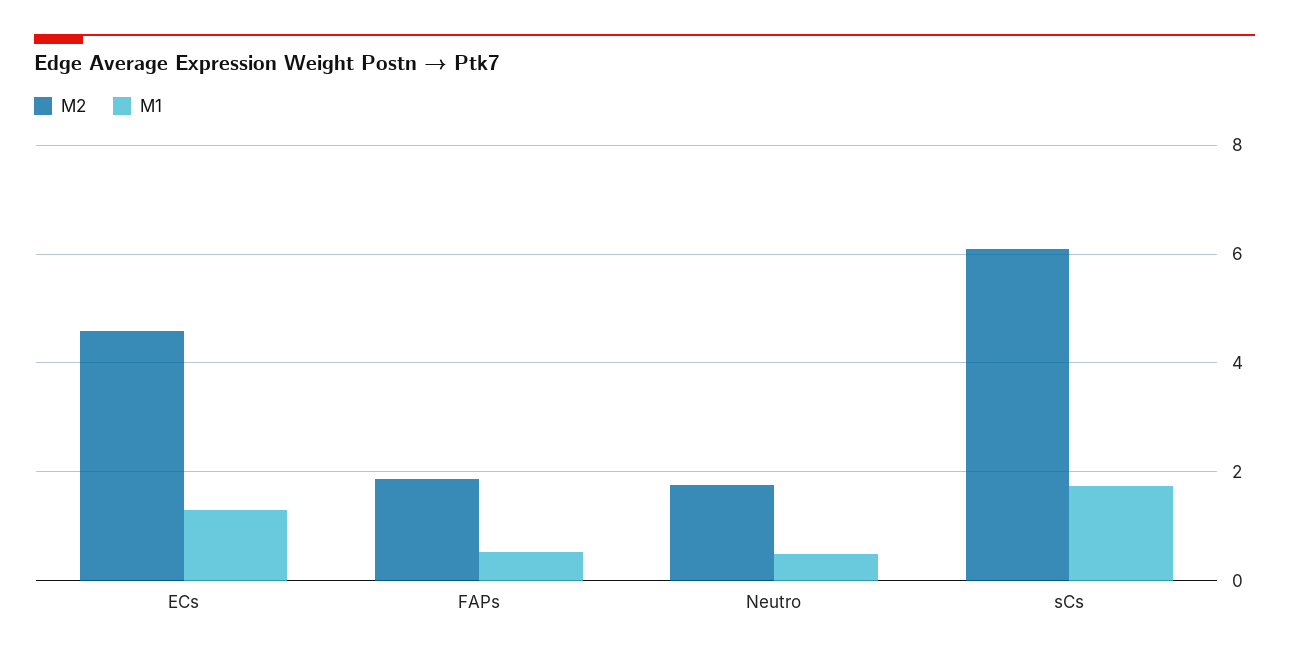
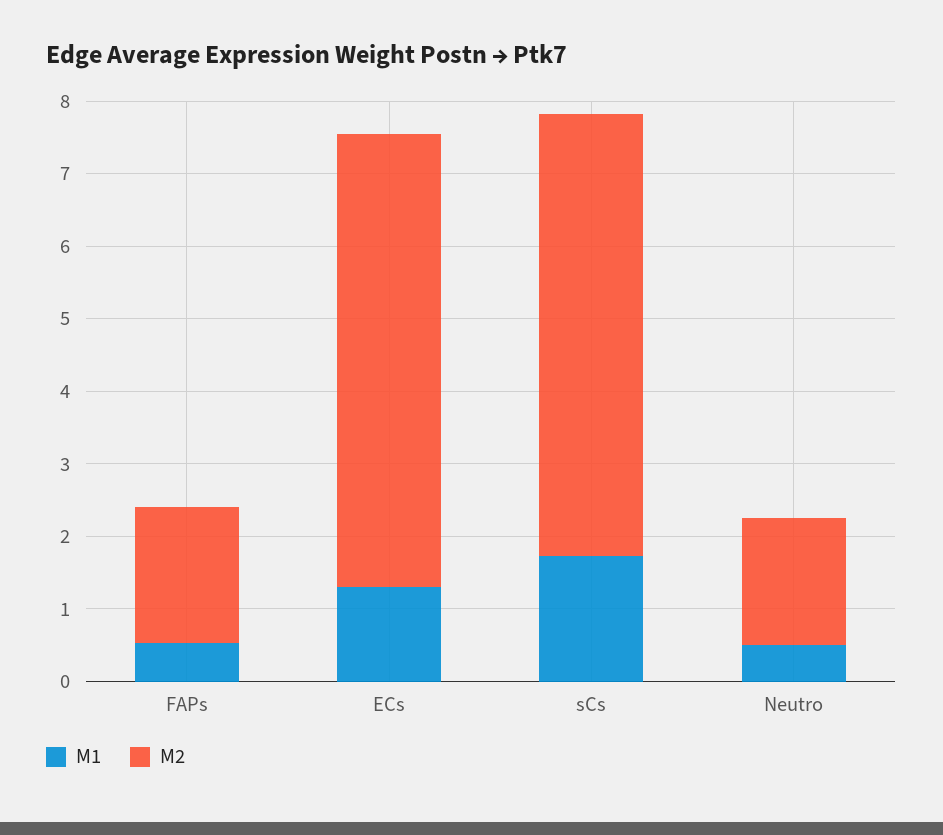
M2, ECs: 4.6 -> 6.2

